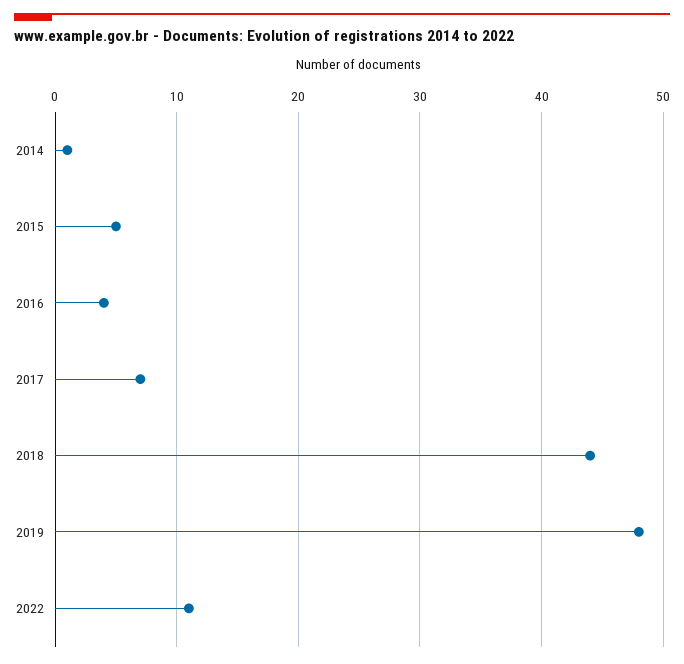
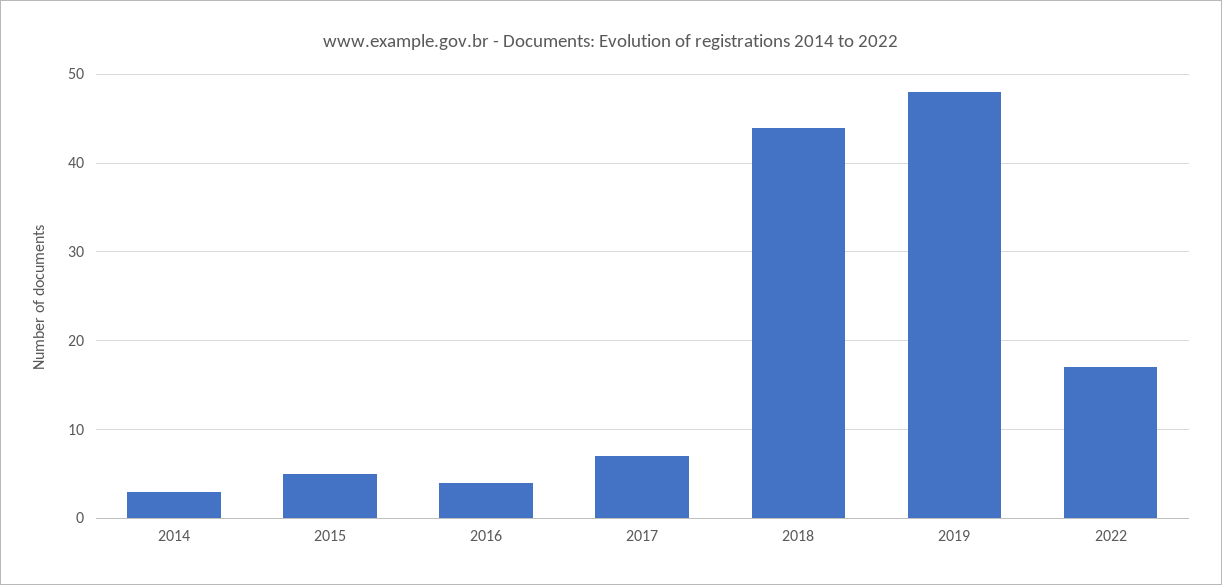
2014: 1 -> 3
2022: 11 -> 17

